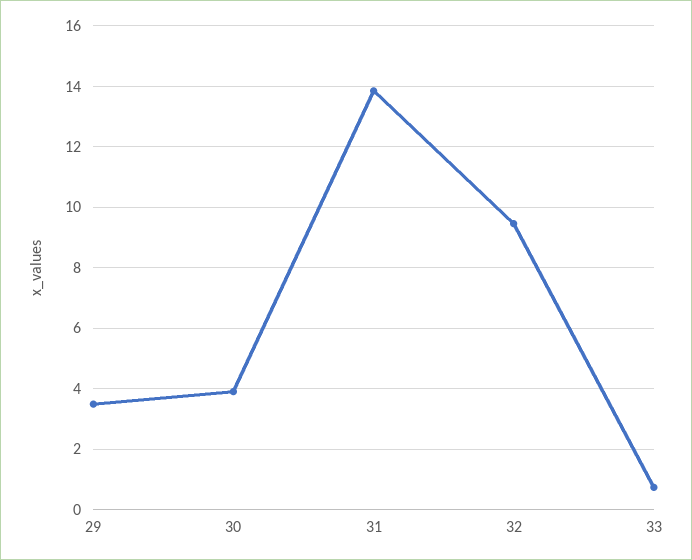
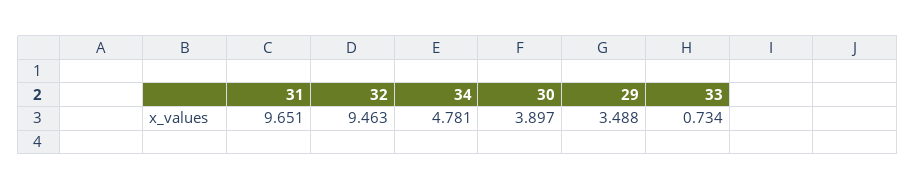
31: 13.8 -> 9.651
34: none -> 4.781

